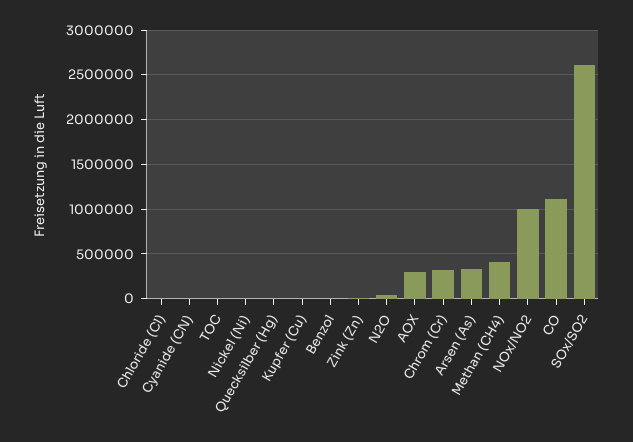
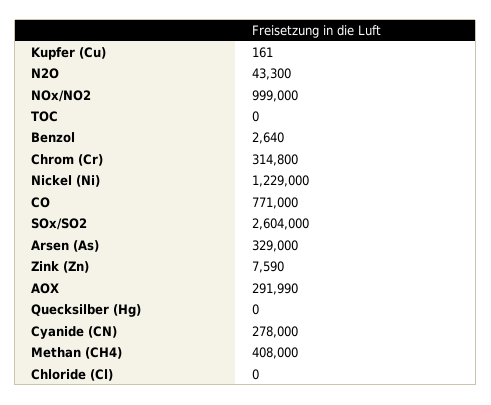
Cyanide (CN): 0 -> 278000
Nickel (Ni): 0 -> 1229000
CO: 1100000 -> 771000

